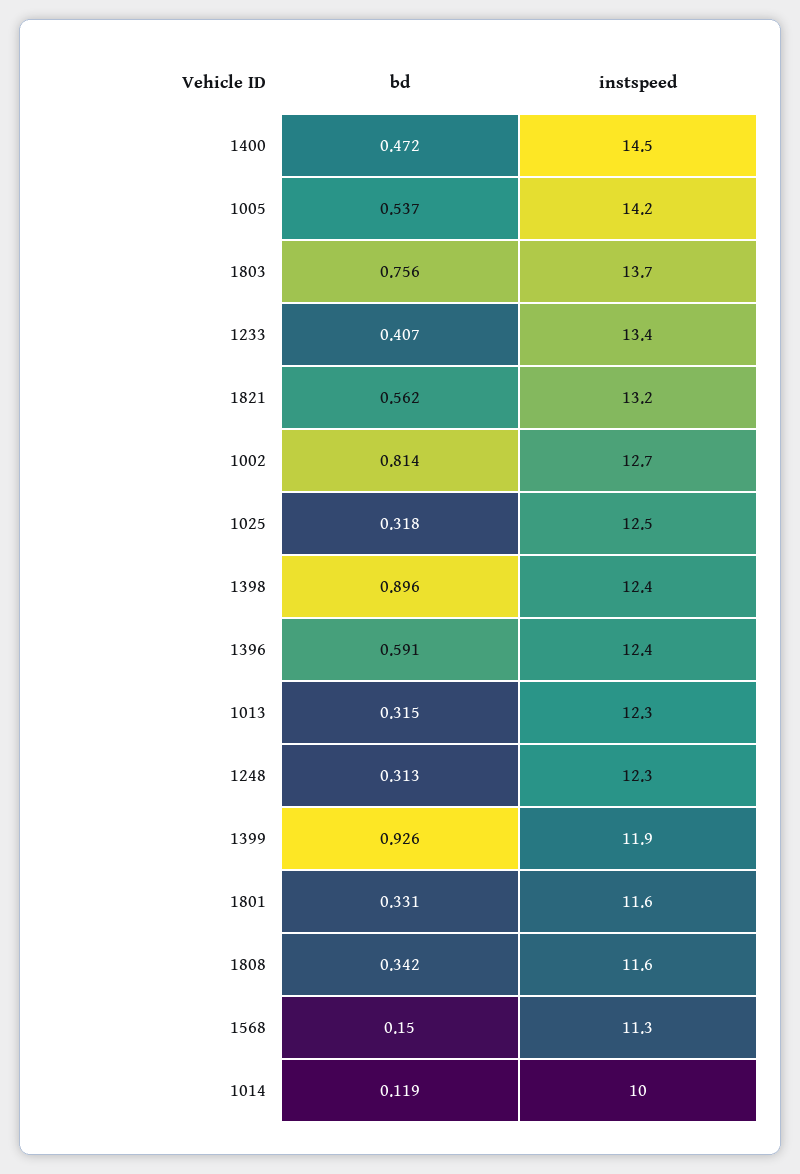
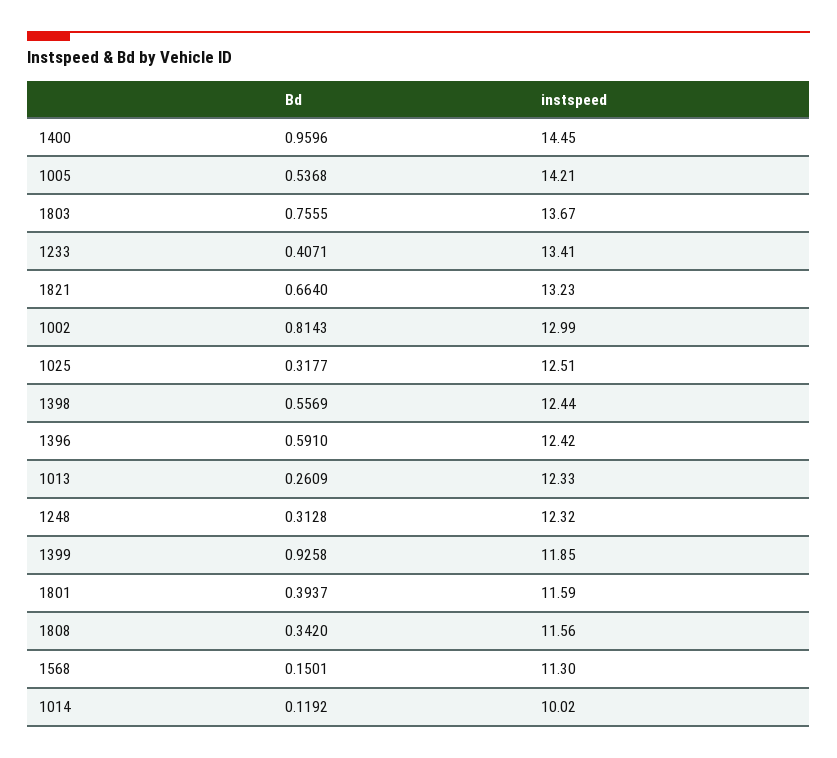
bd, 1400: 0.472 -> 0.9596
bd, 1821: 0.562 -> 0.664
instspeed, 1002: 12.7 -> 12.99
bd, 1398: 0.896 -> 0.5569
bd, 1013: 0.315 -> 0.2609
bd, 1801: 0.331 -> 0.3937

